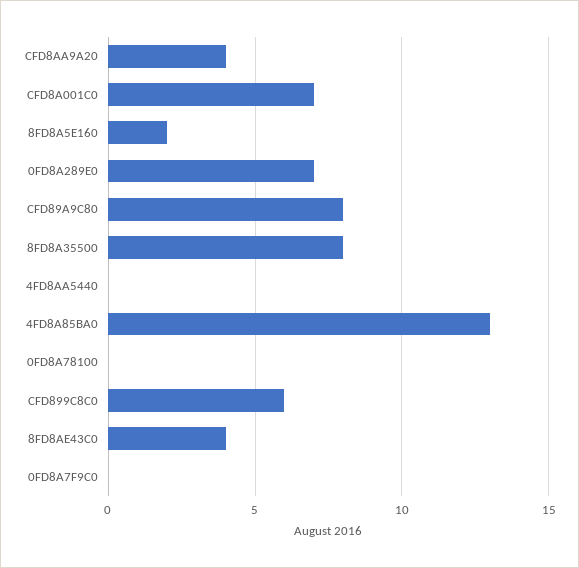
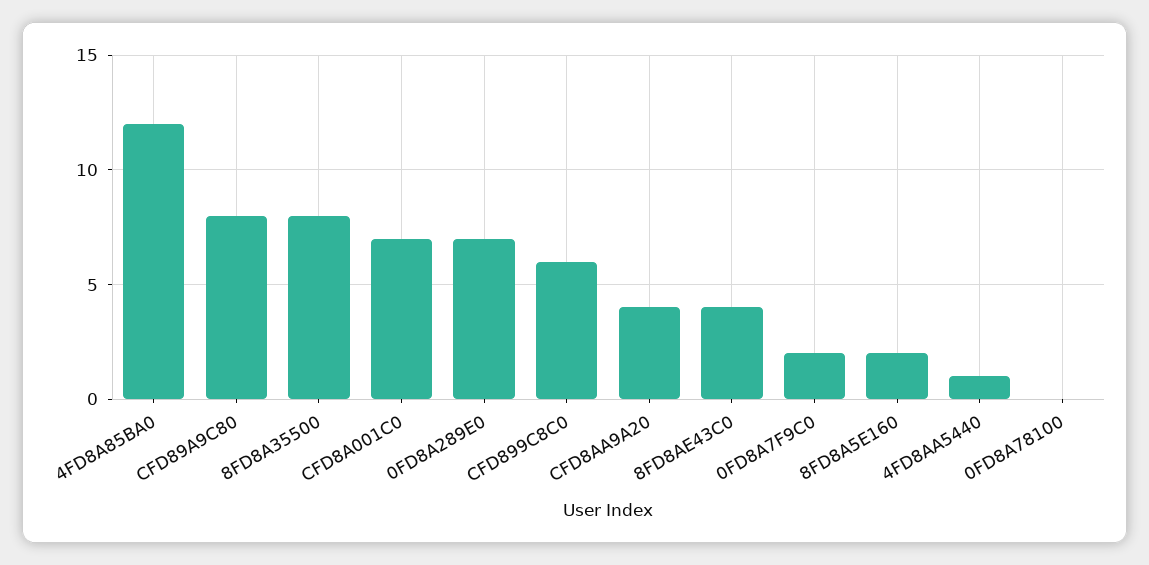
4FD8AA5440: 0 -> 1
4FD8A85BA0: 13 -> 12
0FD8A7F9C0: 0 -> 2

